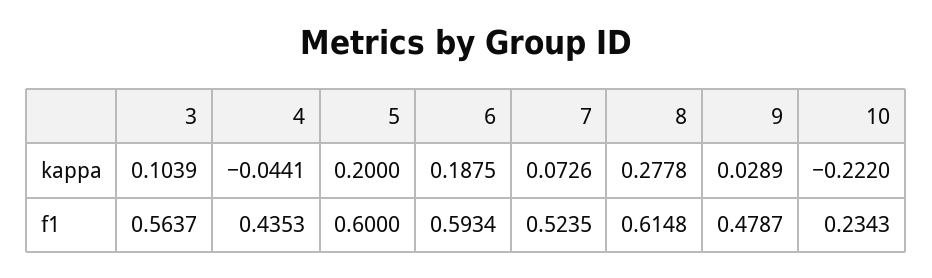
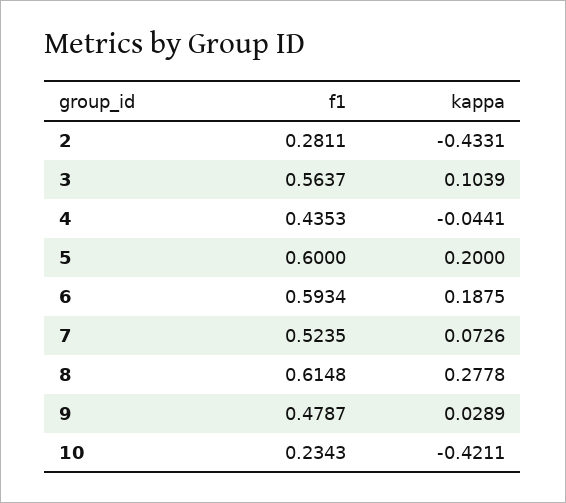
10, kappa: -0.222 -> -0.4211
2, f1: none -> 0.2811
2, kappa: none -> -0.4331

